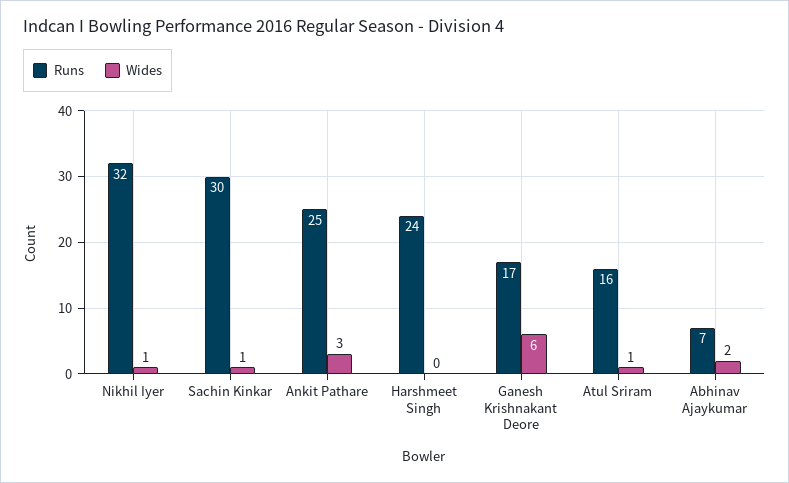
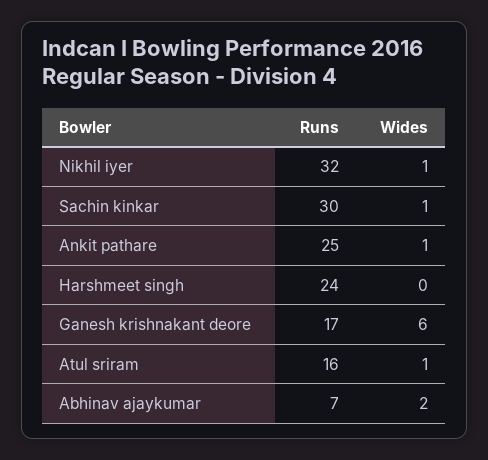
Wides, Ankit Pathare: 3 -> 1

